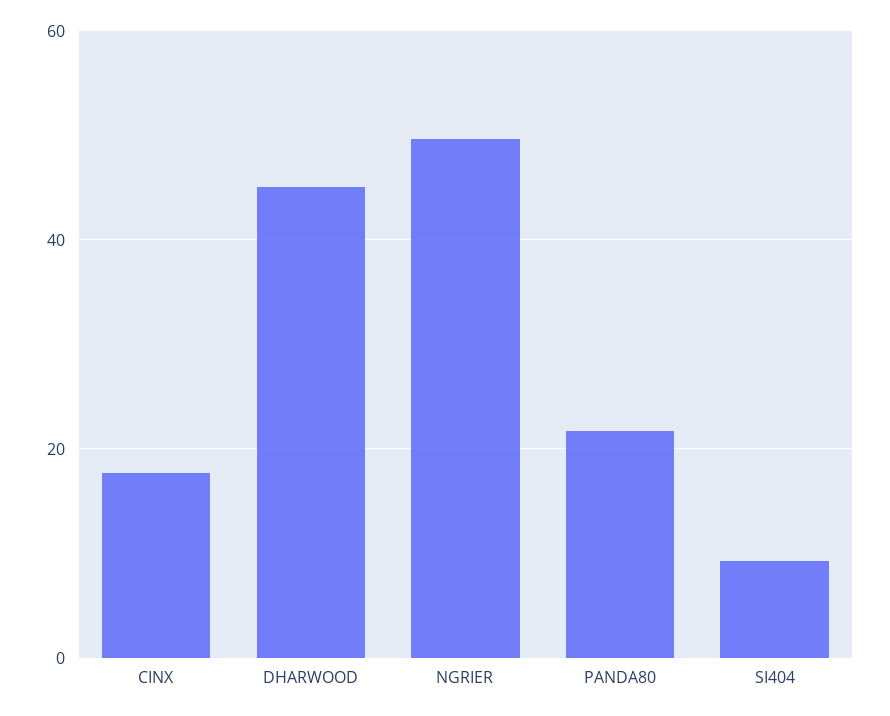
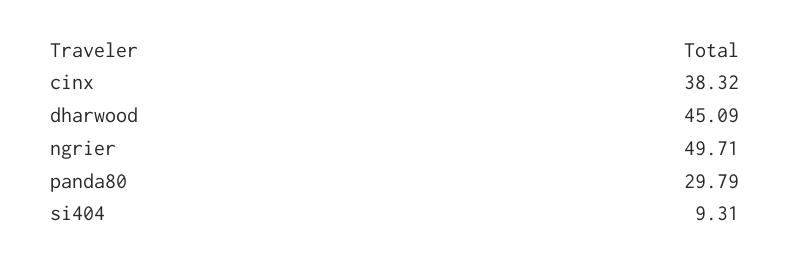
CINX: 18 -> 38.32
PANDA80: 22 -> 29.79

